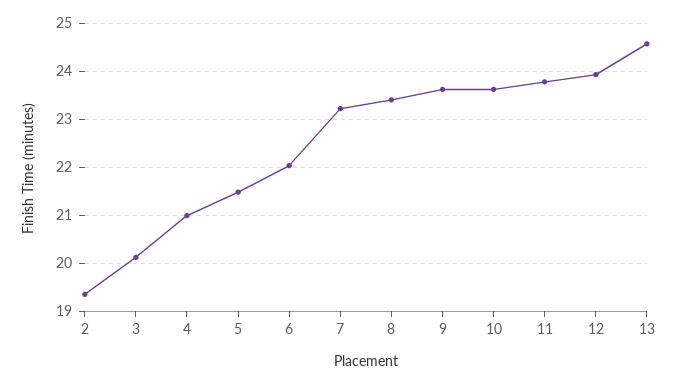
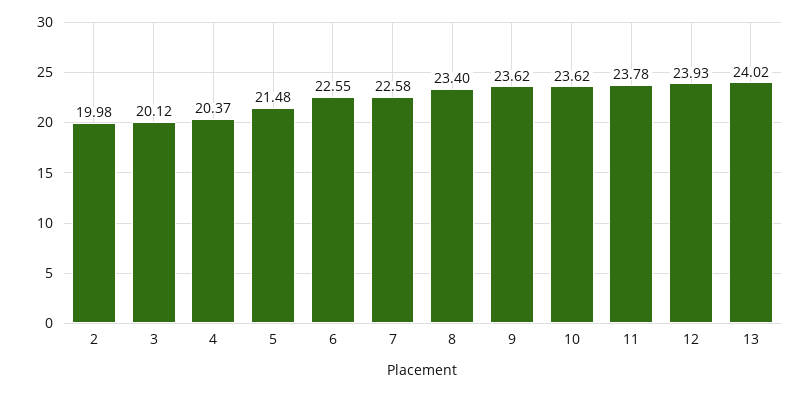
2: 19.4 -> 19.98
4: 21 -> 20.37
6: 22 -> 22.55
7: 23.2 -> 22.58
13: 24.6 -> 24.02

